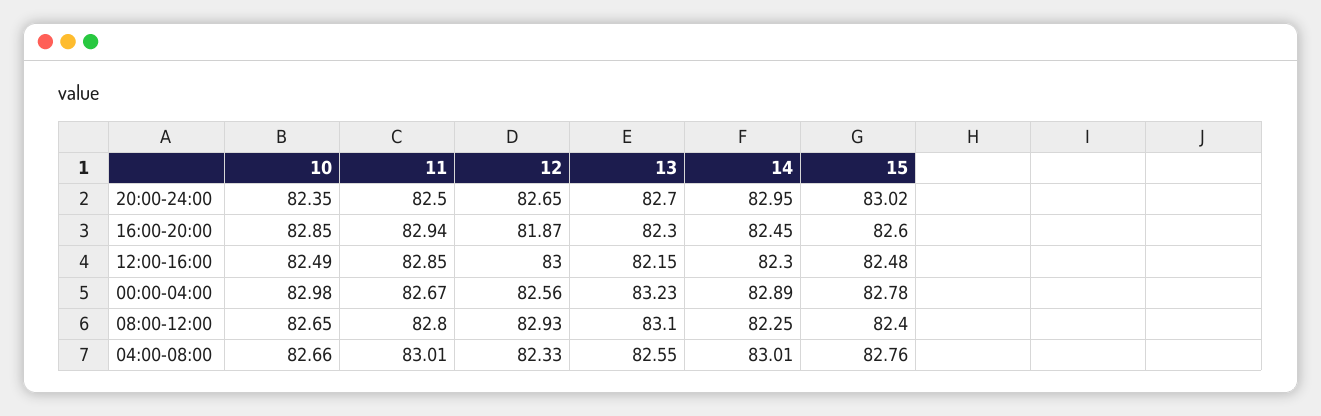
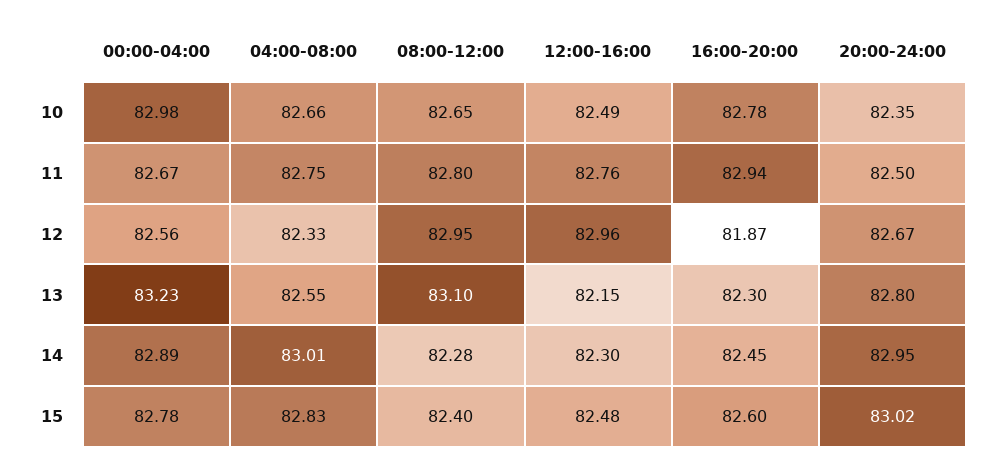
12, 20:00-24:00: 82.65 -> 82.67
13, 20:00-24:00: 82.7 -> 82.8
10, 16:00-20:00: 82.85 -> 82.78
11, 12:00-16:00: 82.85 -> 82.76
12, 12:00-16:00: 83 -> 82.96
12, 08:00-12:00: 82.93 -> 82.95
14, 08:00-12:00: 82.25 -> 82.28
11, 04:00-08:00: 83.01 -> 82.75
15, 04:00-08:00: 82.76 -> 82.83

